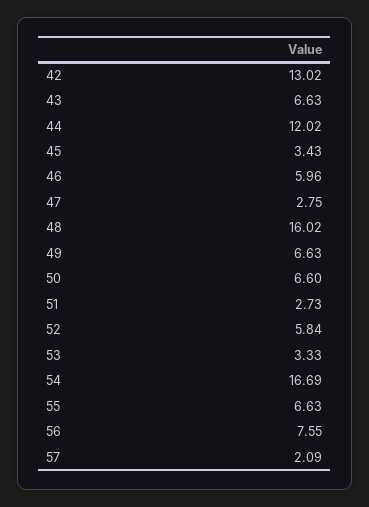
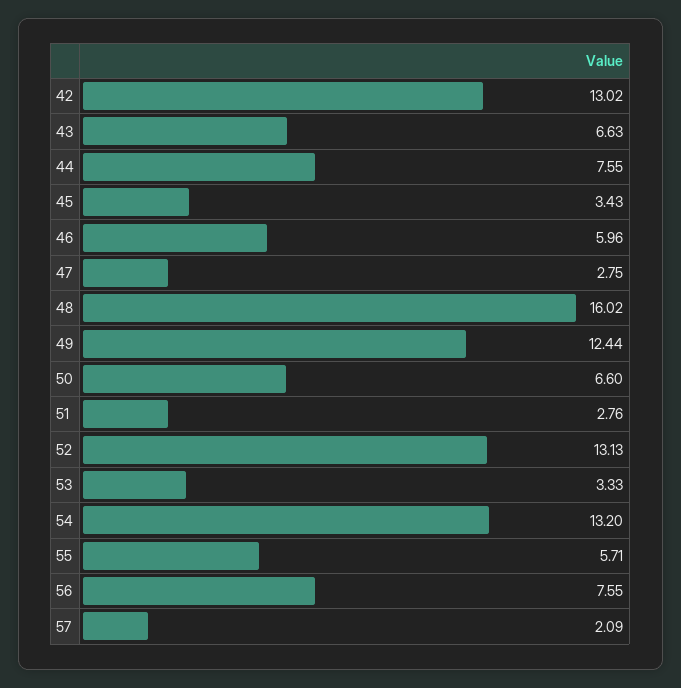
44: 12.02 -> 7.55
49: 6.63 -> 12.44
51: 2.73 -> 2.76
52: 5.84 -> 13.13
54: 16.69 -> 13.2
55: 6.63 -> 5.71

